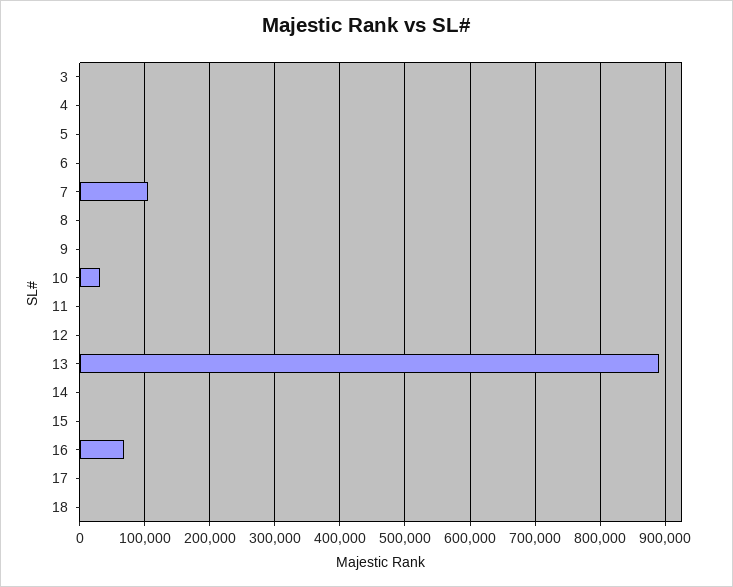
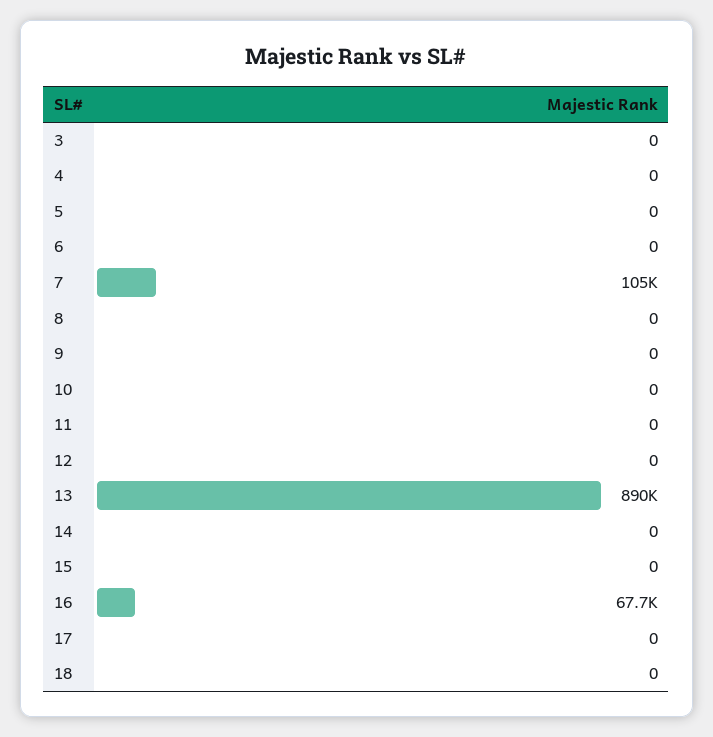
10: 30000 -> 0

